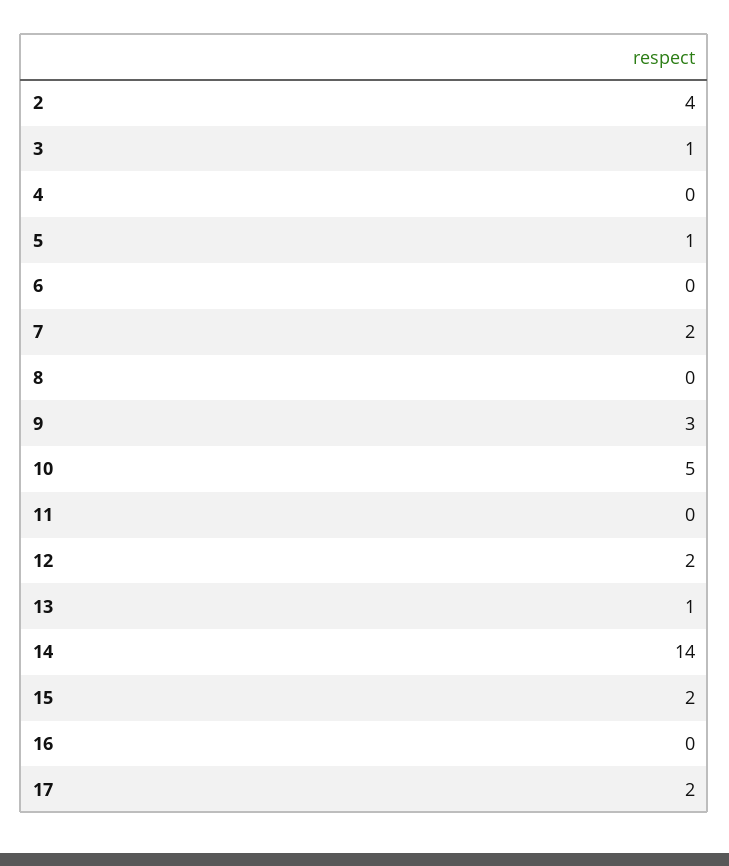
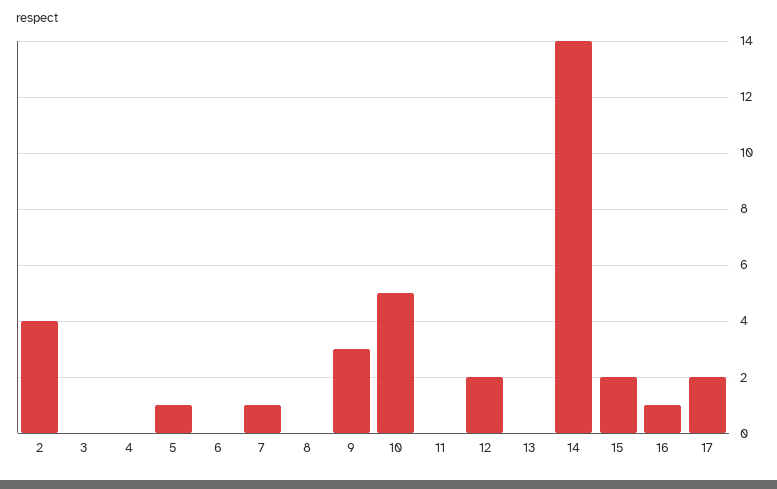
3: 1 -> 0
7: 2 -> 1
13: 1 -> 0
16: 0 -> 1

